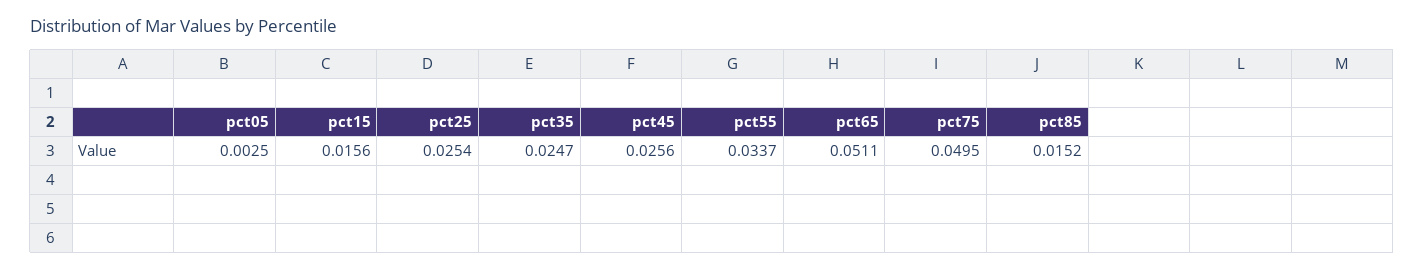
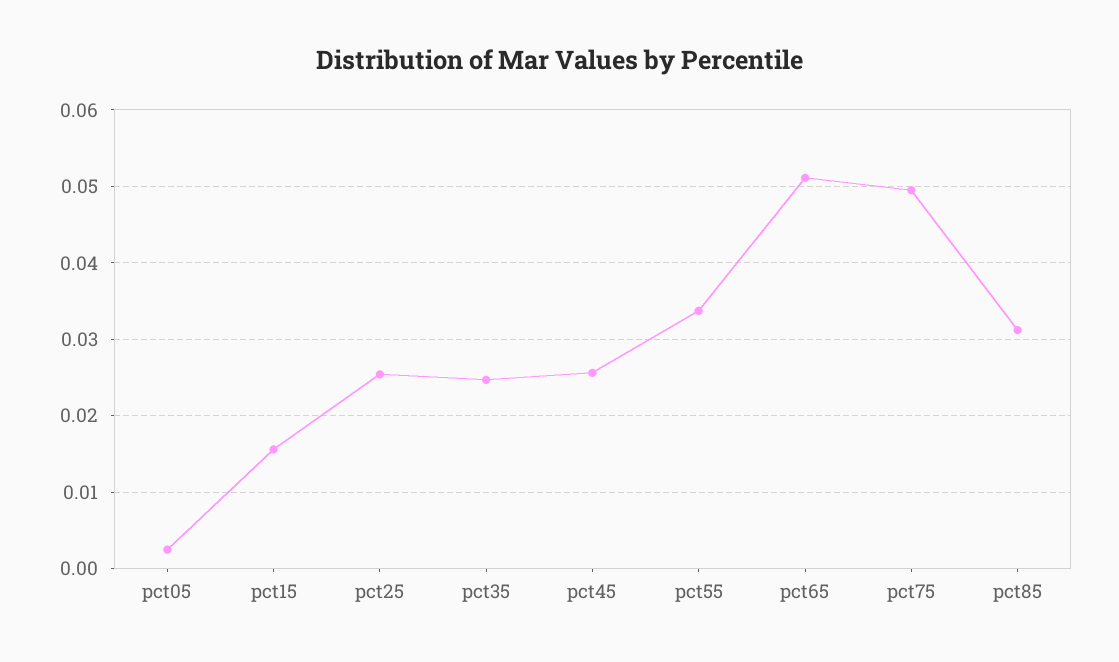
pct85: 0.0152 -> 0.031

